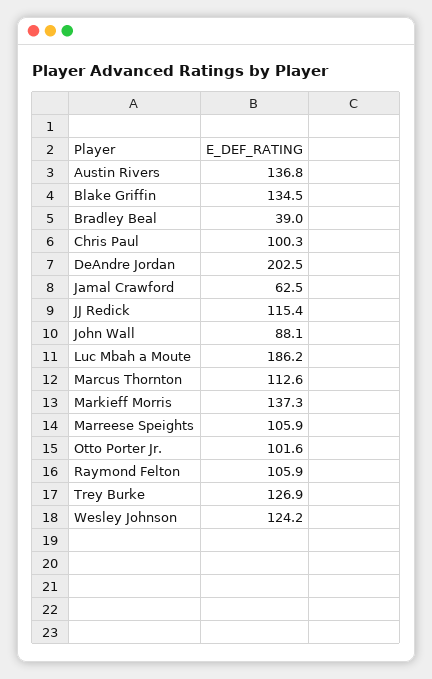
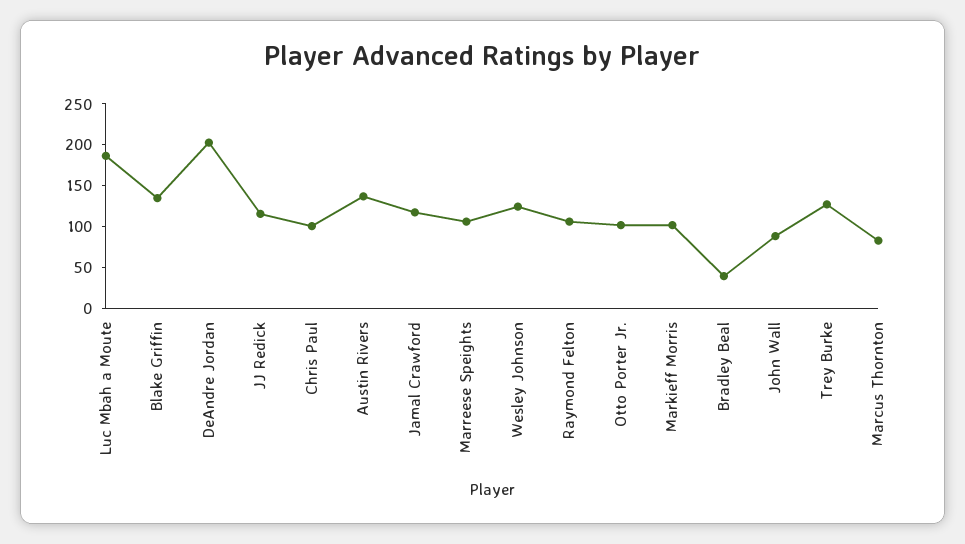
Jamal Crawford: 62.5 -> 120
Marcus Thornton: 112.6 -> 80
Markieff Morris: 137.3 -> 100

